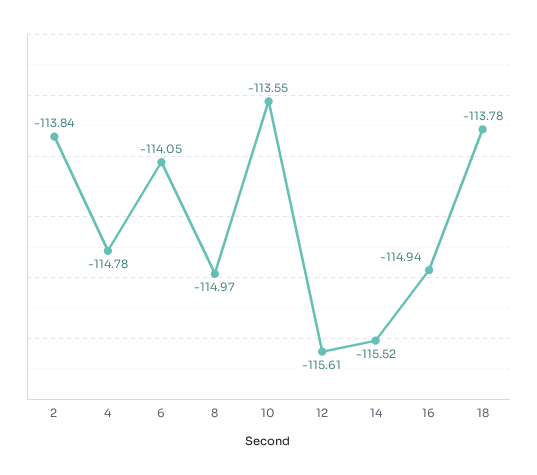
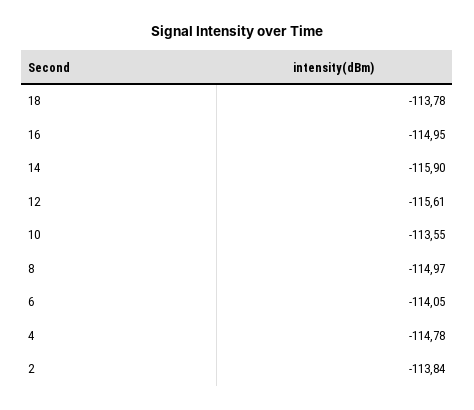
14: -115.52 -> -115.9
16: -114.94 -> -114.95

